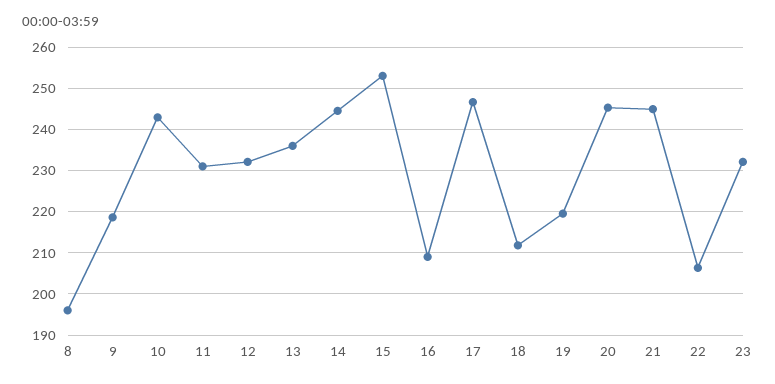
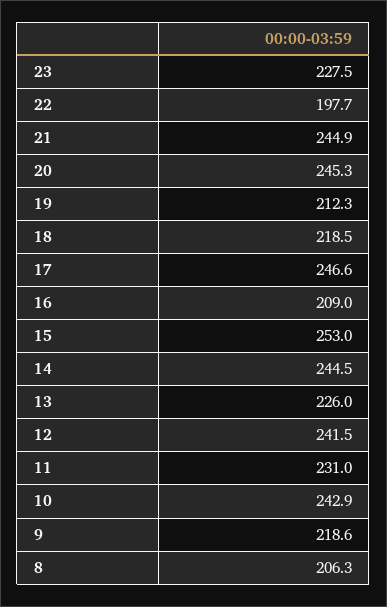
8: 196 -> 206.3
12: 232 -> 241.5
13: 236 -> 226
18: 212 -> 218.5
19: 220 -> 212.3
22: 206 -> 197.7
23: 232 -> 227.5

